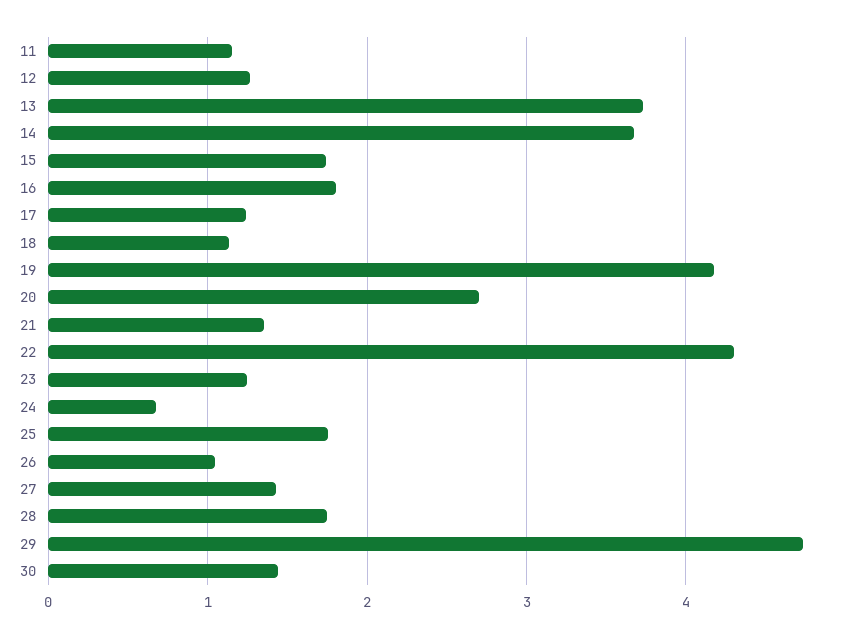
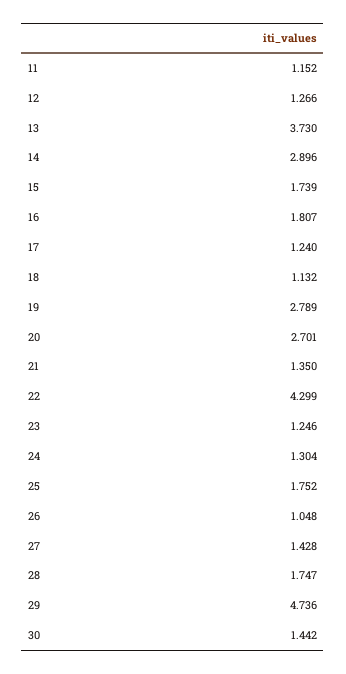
14: 3.7 -> 2.896
19: 4.2 -> 2.789
24: 0.7 -> 1.304

